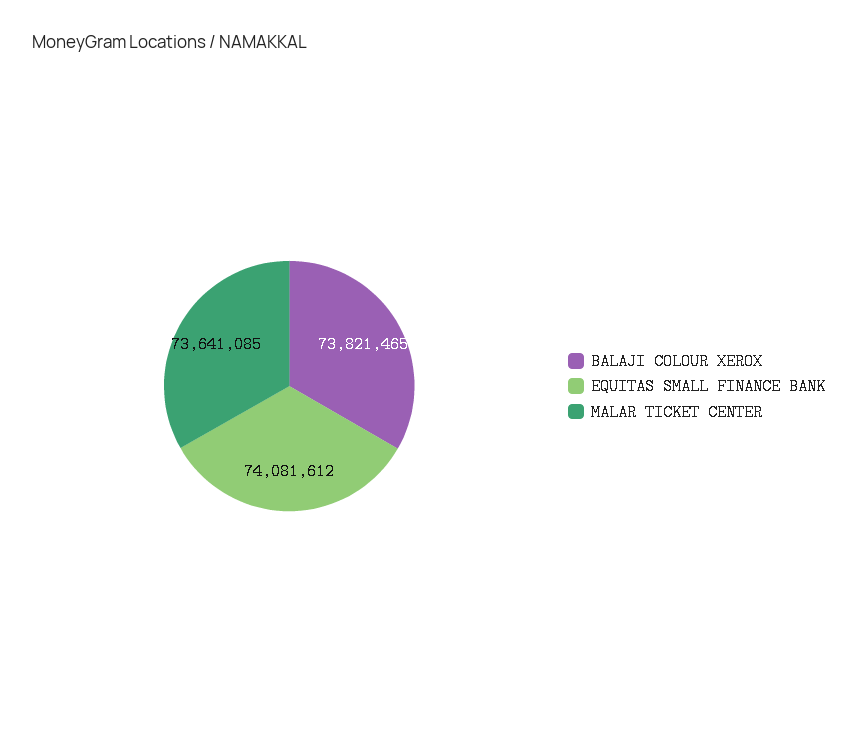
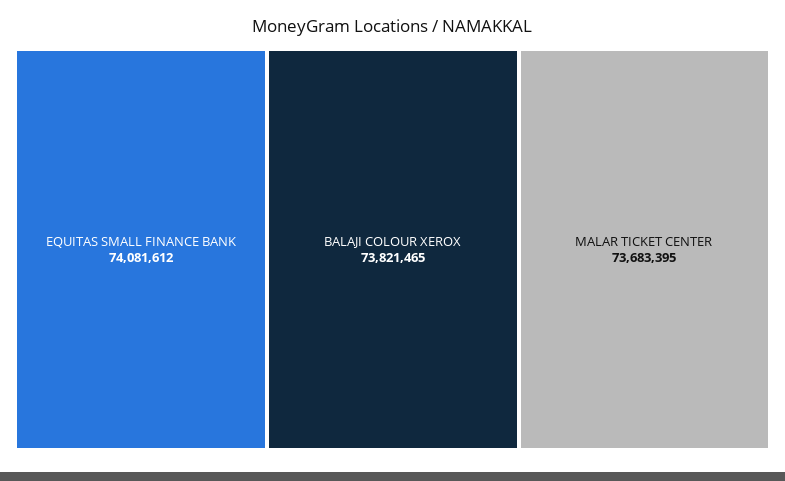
MALAR TICKET CENTER: 73641085 -> 73683395

